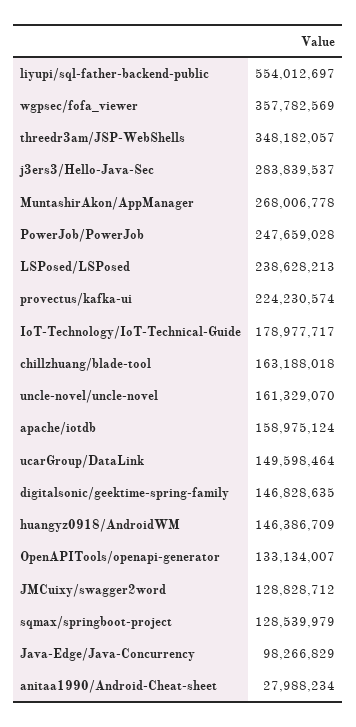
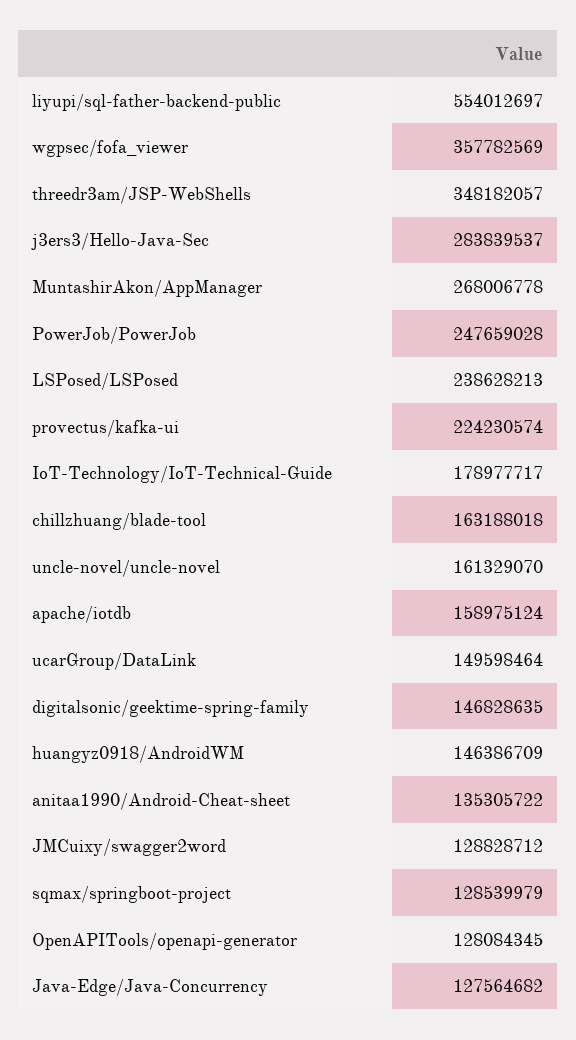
OpenAPITools/openapi-generator: 133134007 -> 128084345
Java-Edge/Java-Concurrency: 98266829 -> 127564682
anitaa1990/Android-Cheat-sheet: 27988234 -> 135305722

